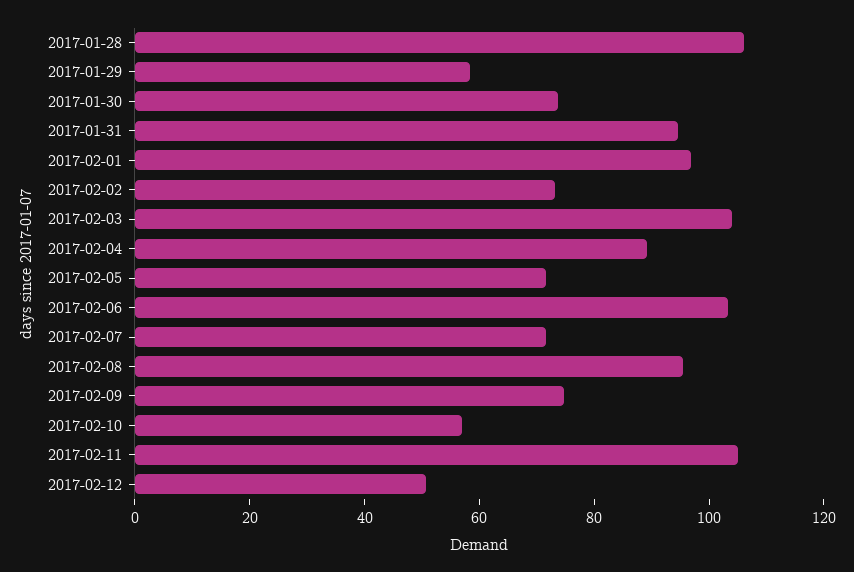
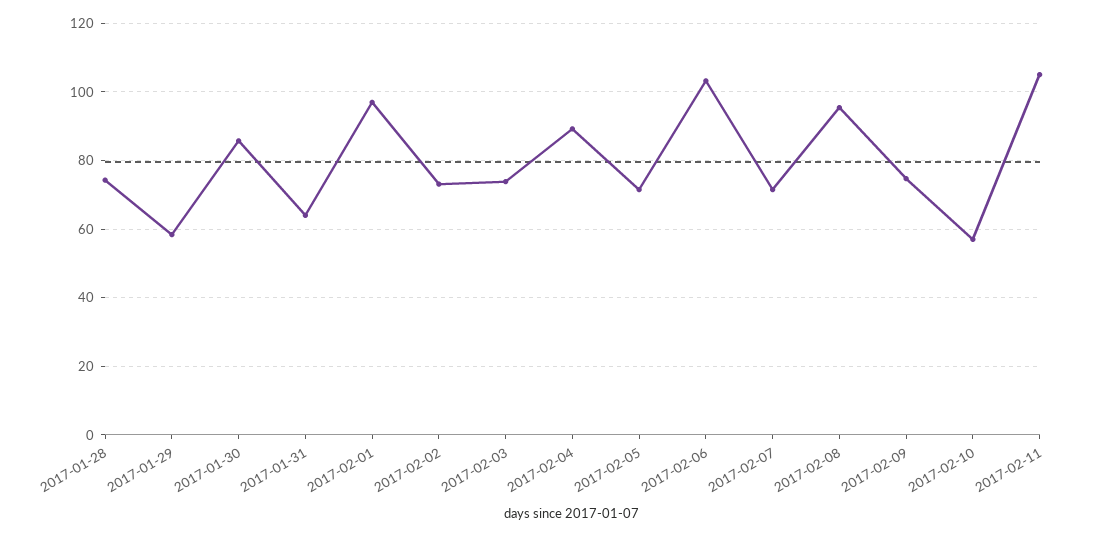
2017-01-28: 105 -> 74
2017-01-30: 75 -> 86
2017-01-31: 95 -> 64
2017-02-03: 105 -> 74
2017-02-12: 50 -> none

